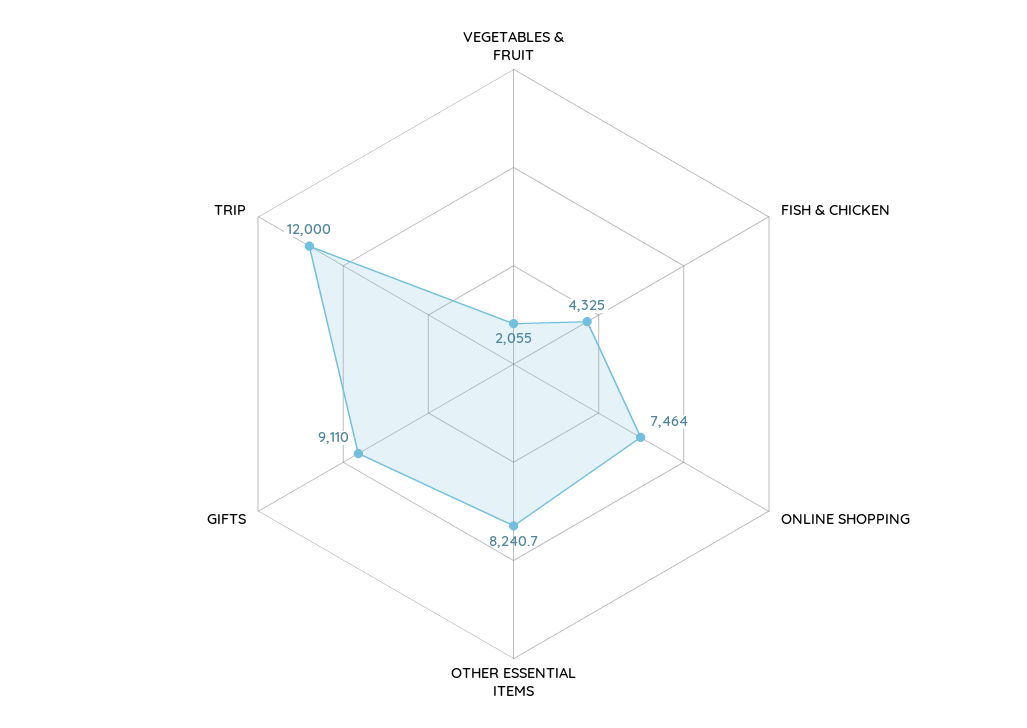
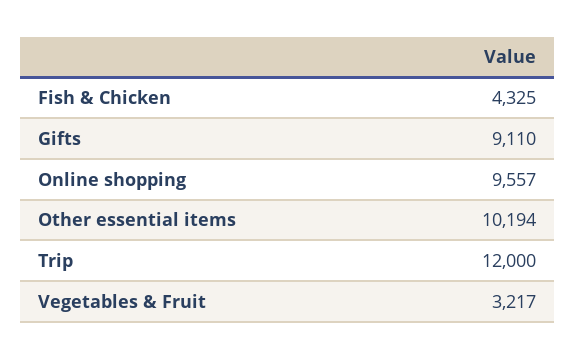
VEGETABLES & FRUIT: 2055 -> 3217
ONLINE SHOPPING: 7464 -> 9557
OTHER ESSENTIAL ITEMS: 8240.7 -> 10194

